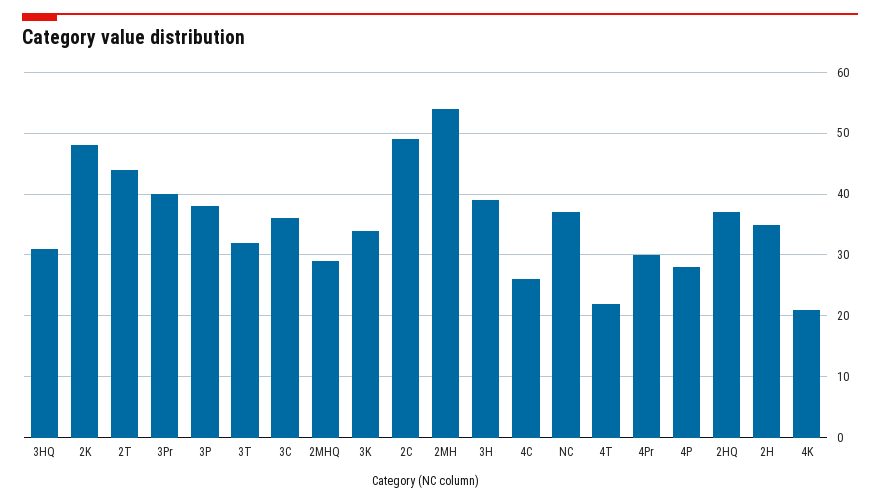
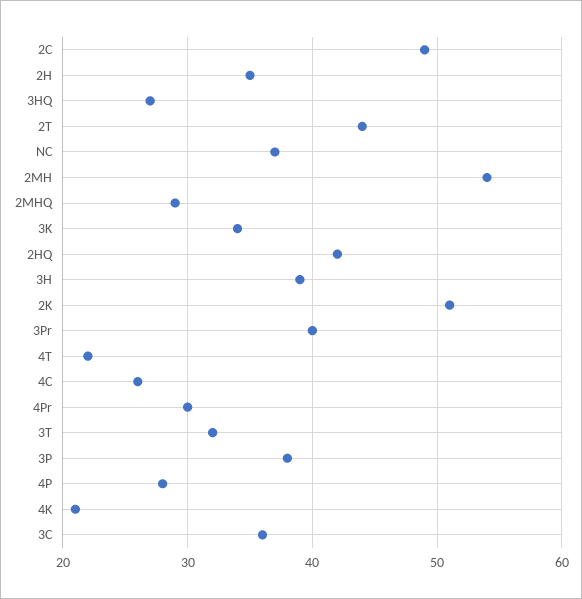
3HQ: 31 -> 27
2K: 48 -> 51
2HQ: 37 -> 42

